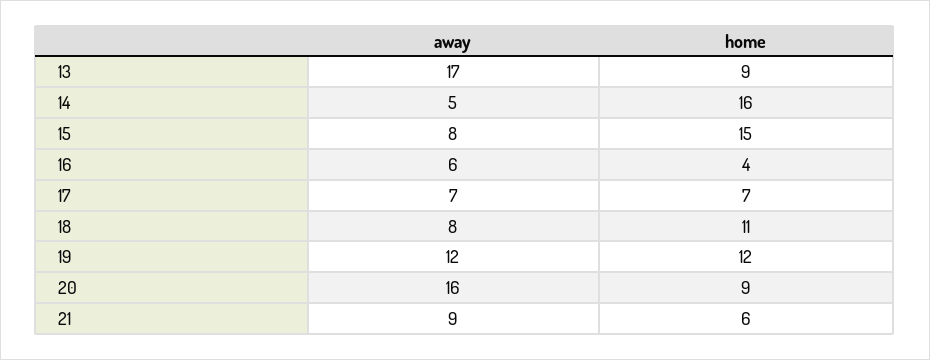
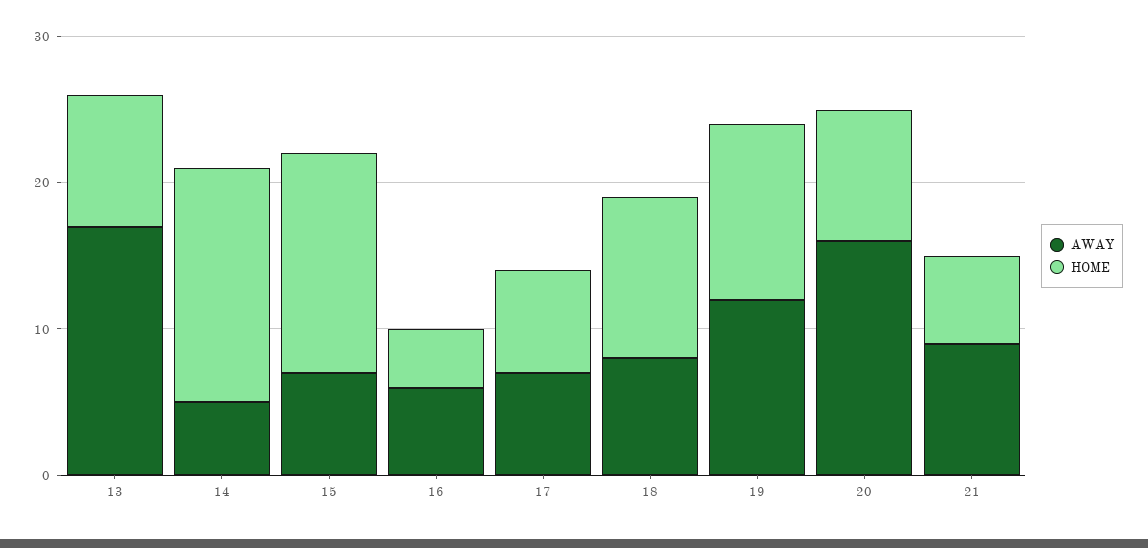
away, 15: 8 -> 7

